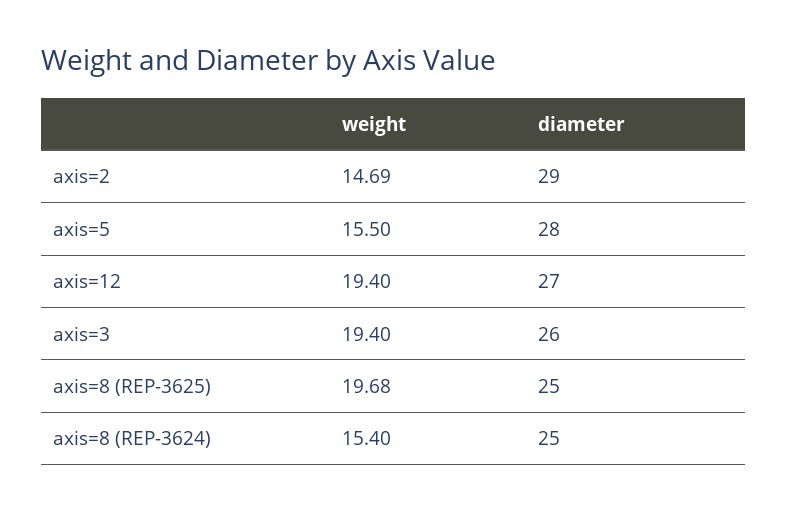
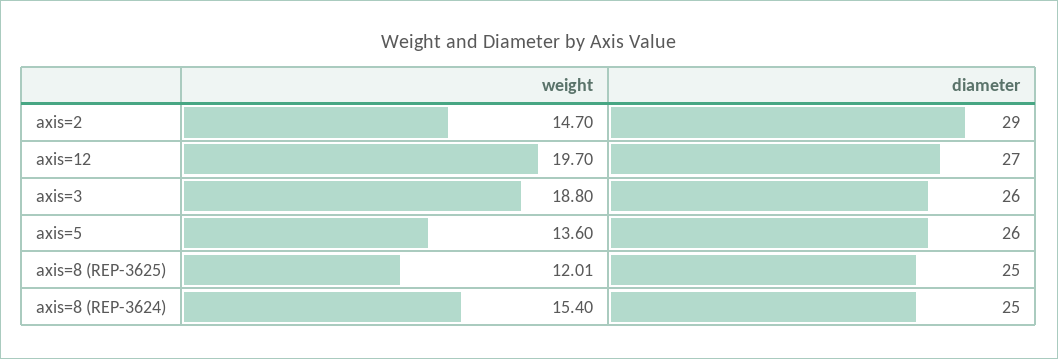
weight, axis=2: 14.69 -> 14.7
weight, axis=5: 15.5 -> 13.6
diameter, axis=5: 28 -> 26
weight, axis=12: 19.4 -> 19.7
weight, axis=3: 19.4 -> 18.8
weight, axis=8 (REP-3625): 19.68 -> 12.01

